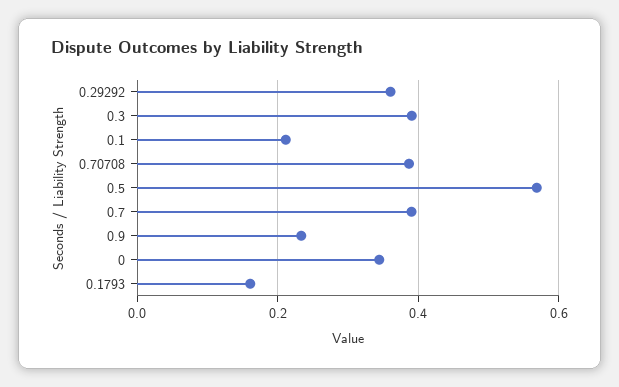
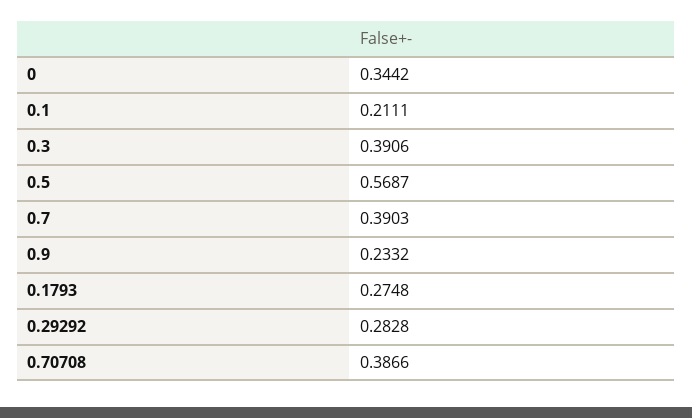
0.29292: 0.36 -> 0.2828
0.1793: 0.16 -> 0.2748

